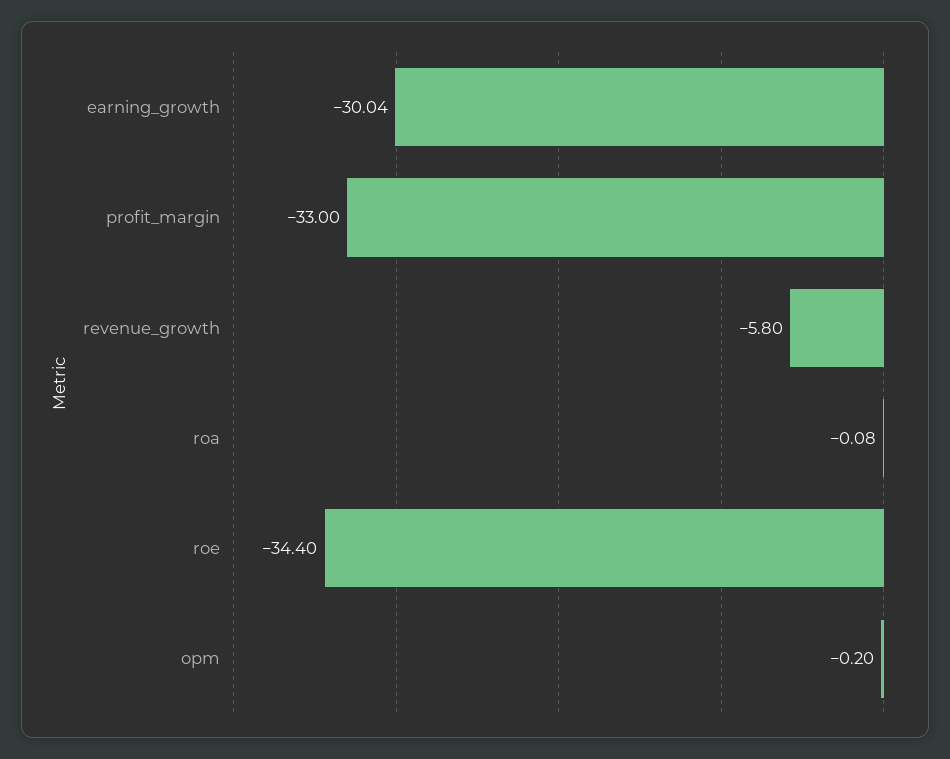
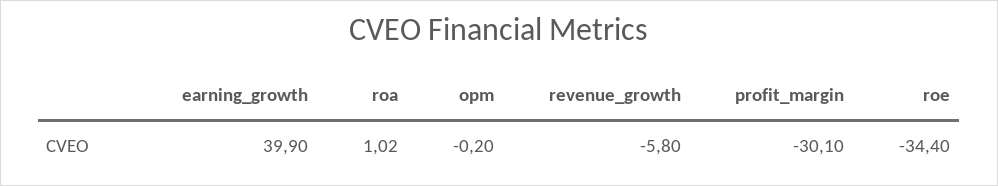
earning_growth: -30.04 -> 39.9
profit_margin: -33 -> -30.1
roa: -0.08 -> 1.02

